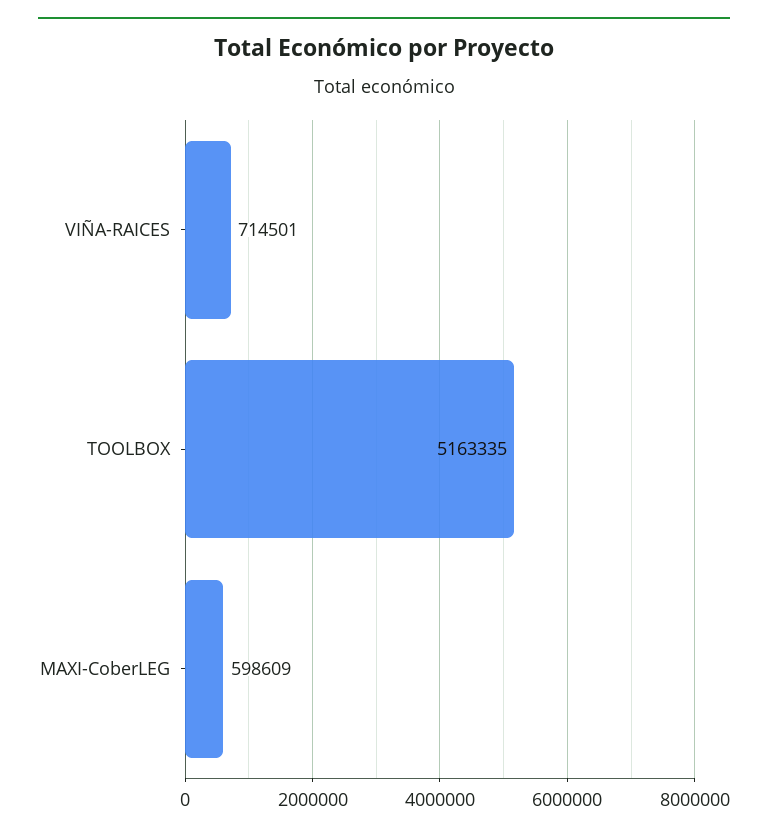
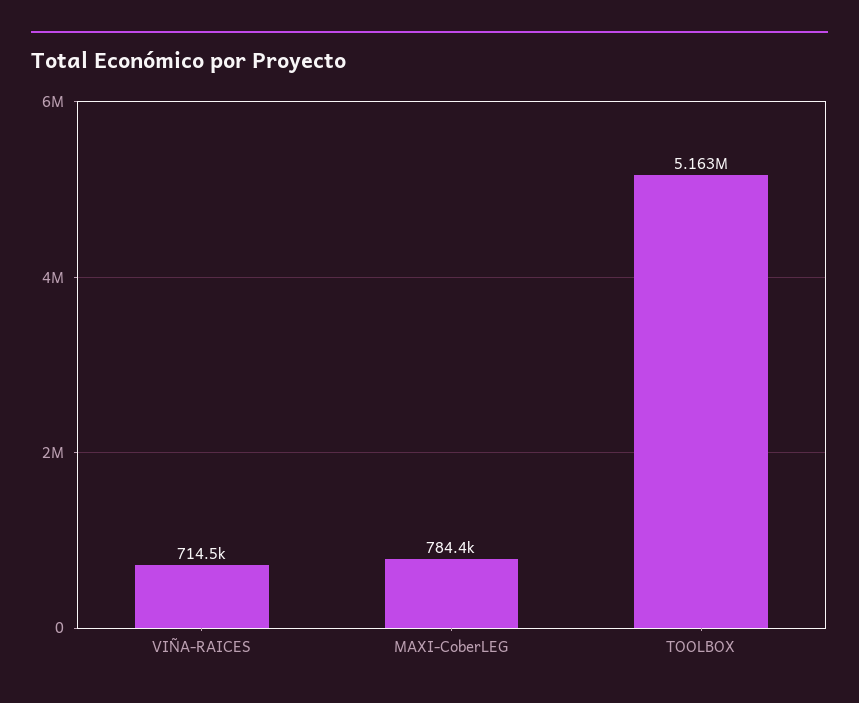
MAXI-CoberLEG: 598609 -> 784400

